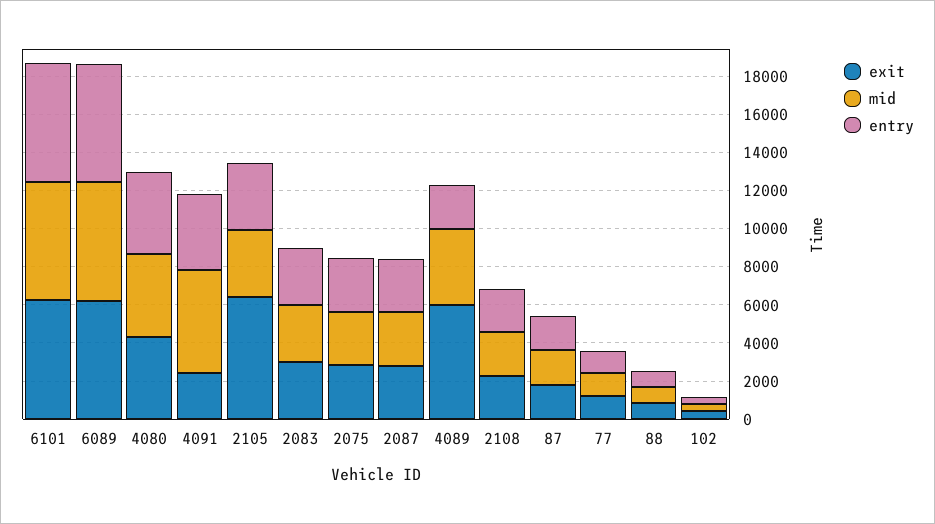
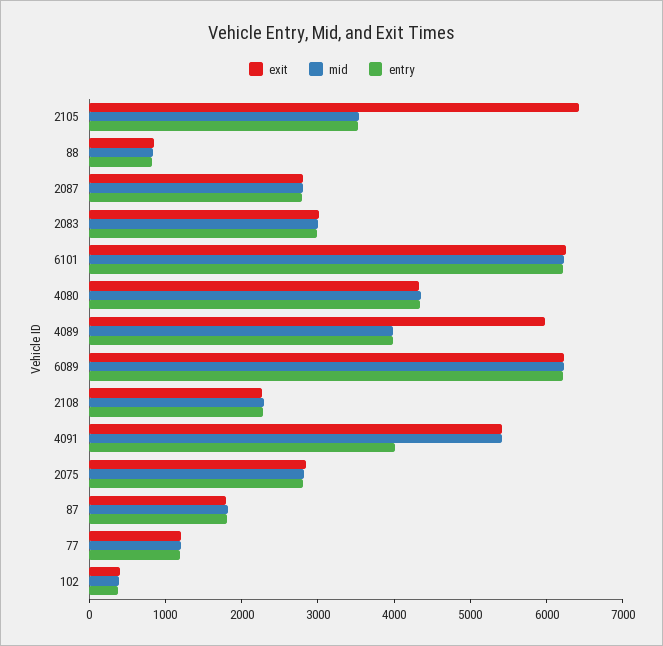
exit, 4091: 2500 -> 5400
entry, 4089: 2500 -> 4000

